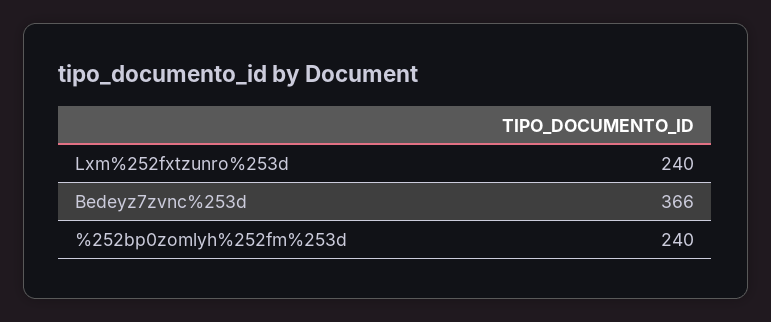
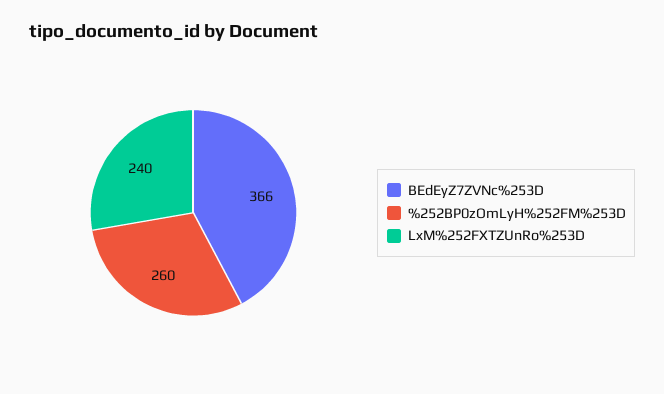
%252bp0zomlyh%252fm%253d: 240 -> 260

